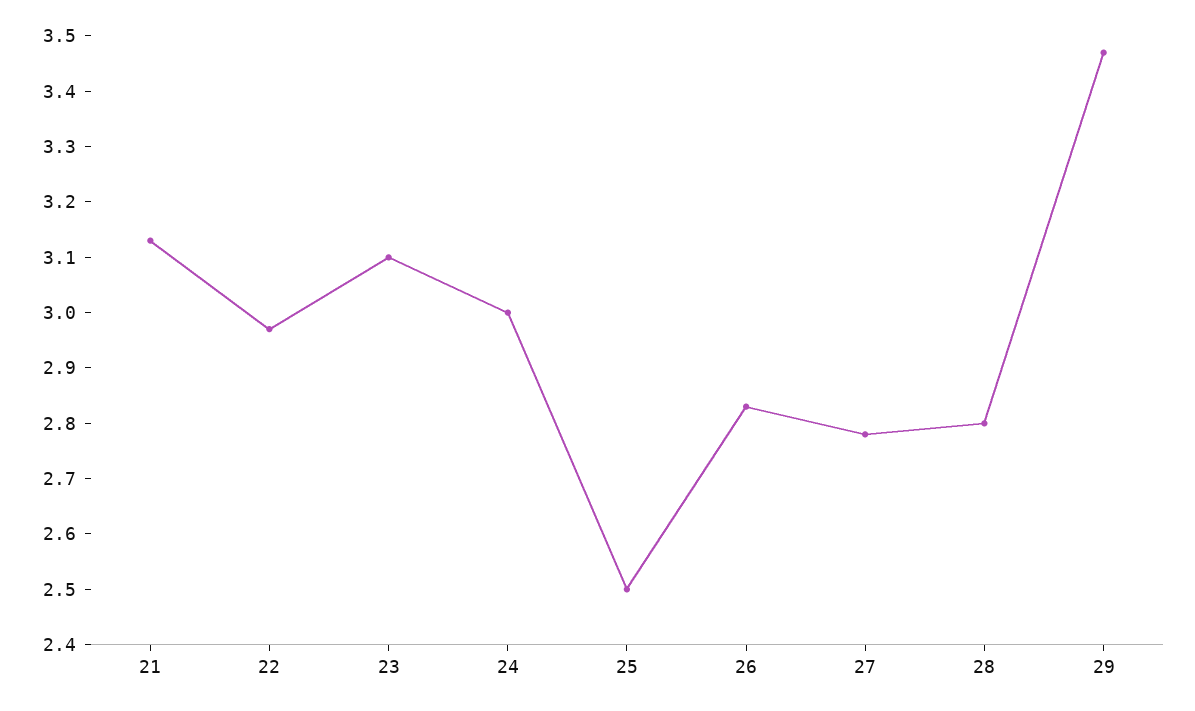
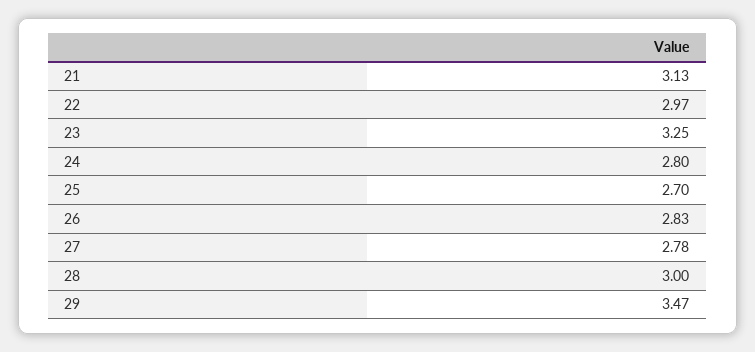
23: 3.1 -> 3.25
24: 3 -> 2.8
25: 2.5 -> 2.7
28: 2.8 -> 3

